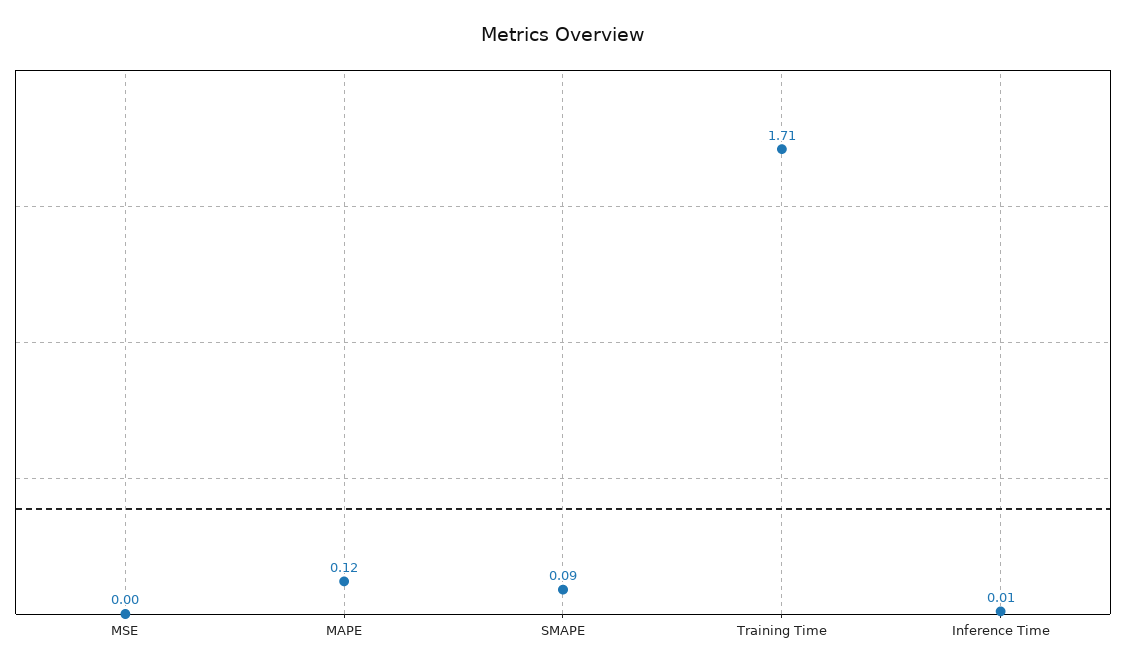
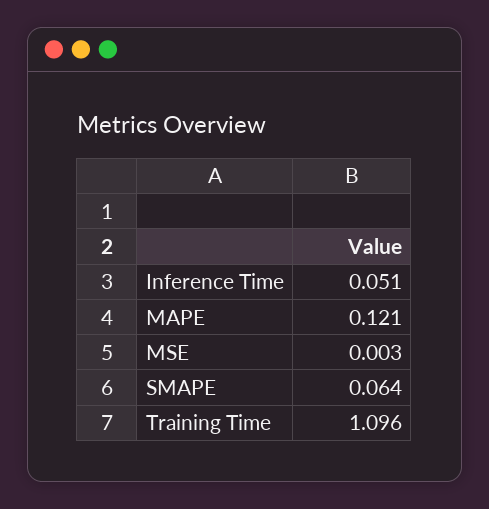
SMAPE: 0.09 -> 0.064
Training Time: 1.71 -> 1.096
Inference Time: 0.01 -> 0.051

